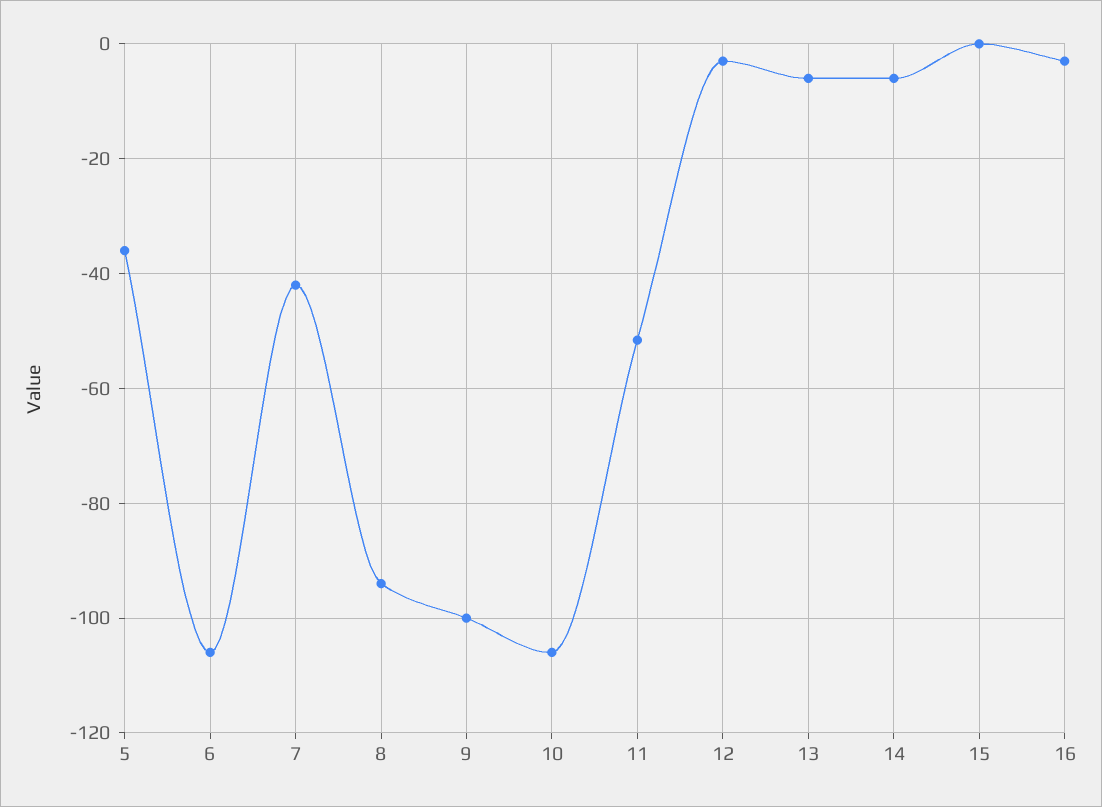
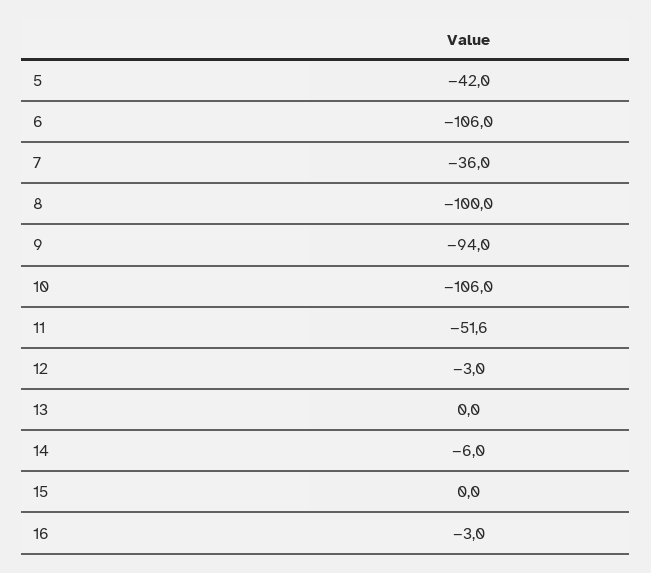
5: -36 -> -42
7: -42 -> -36
8: -94 -> -100
9: -100 -> -94
13: -6 -> 0

